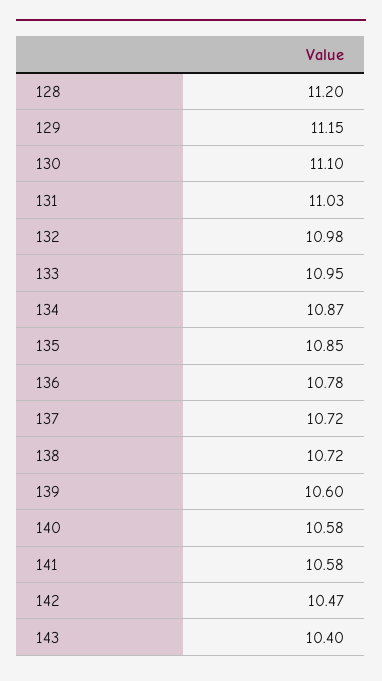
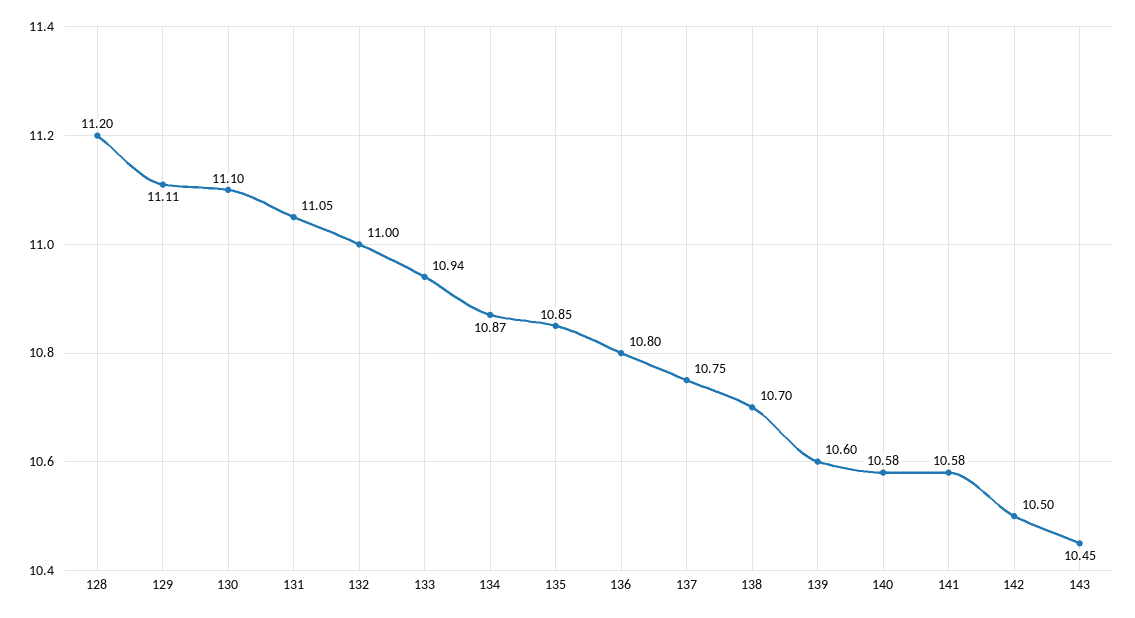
129: 11.15 -> 11.11
131: 11.03 -> 11.05
132: 10.98 -> 11
133: 10.95 -> 10.94
136: 10.78 -> 10.8
137: 10.72 -> 10.75
138: 10.72 -> 10.7
142: 10.47 -> 10.5
143: 10.4 -> 10.45

